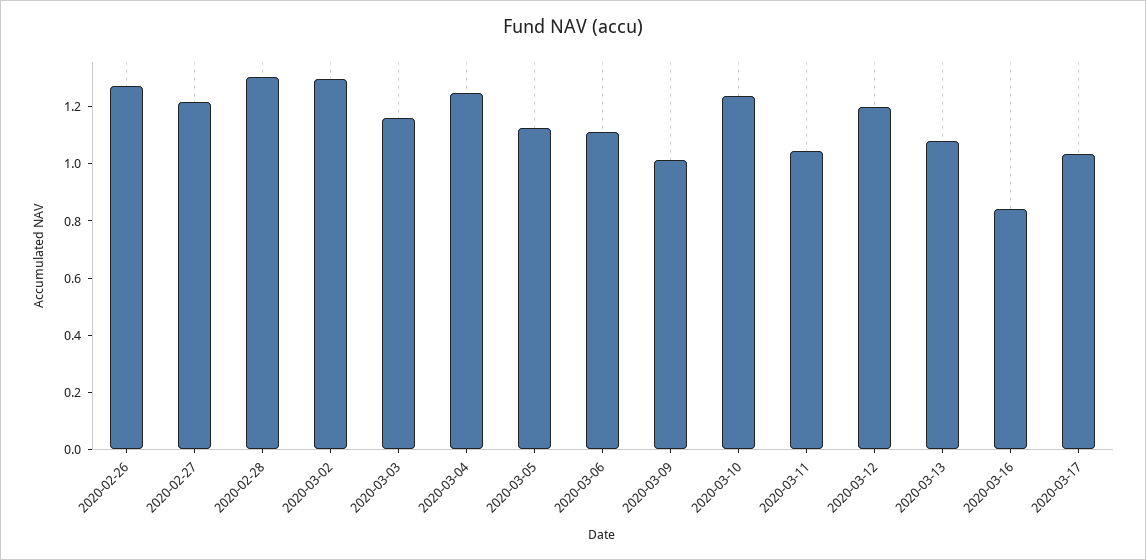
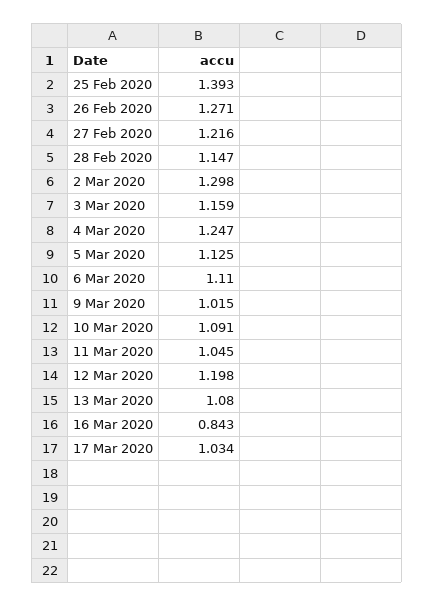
2020-02-28: 1.3 -> 1.147
2020-03-10: 1.25 -> 1.091
25 Feb 2020: none -> 1.393

